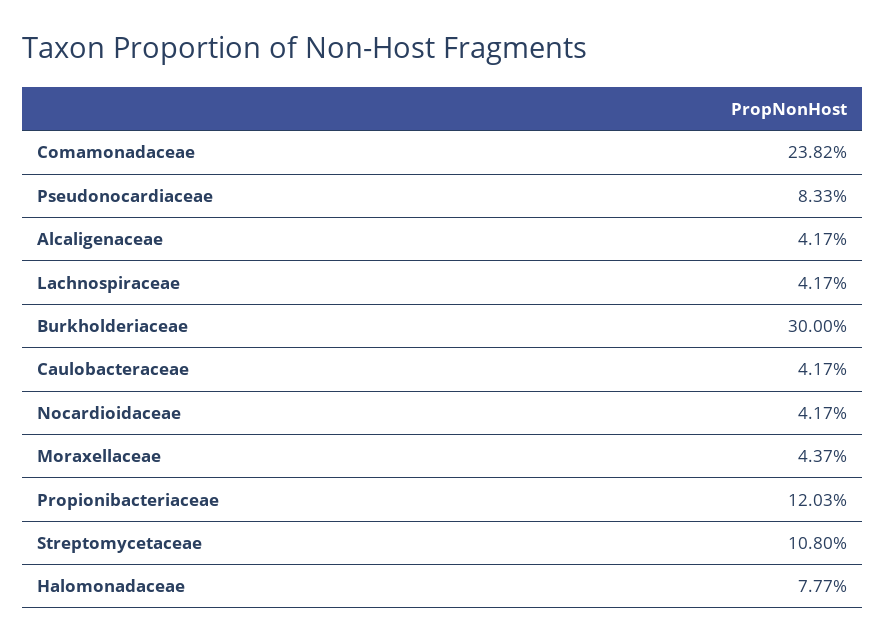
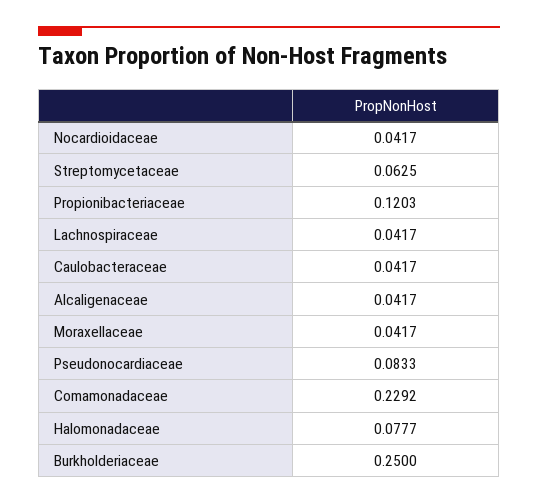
Comamonadaceae: 0.2382 -> 0.2292
Burkholderiaceae: 0.3 -> 0.25
Moraxellaceae: 0.0437 -> 0.0417
Streptomycetaceae: 0.108 -> 0.0625

